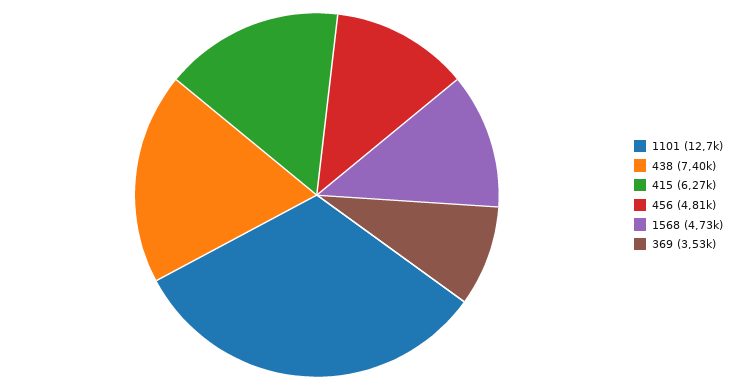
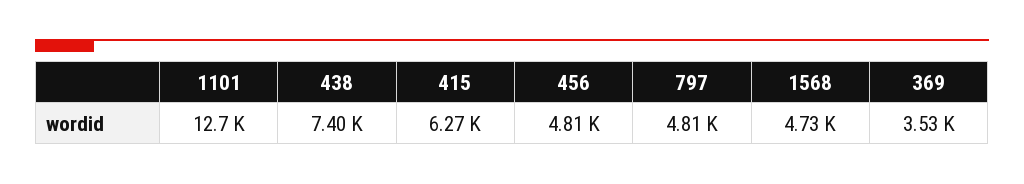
797: none -> 4810

